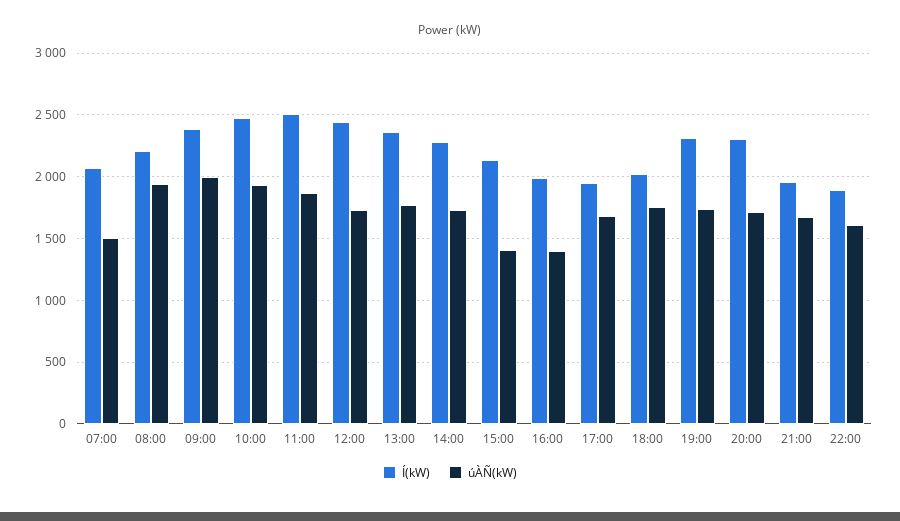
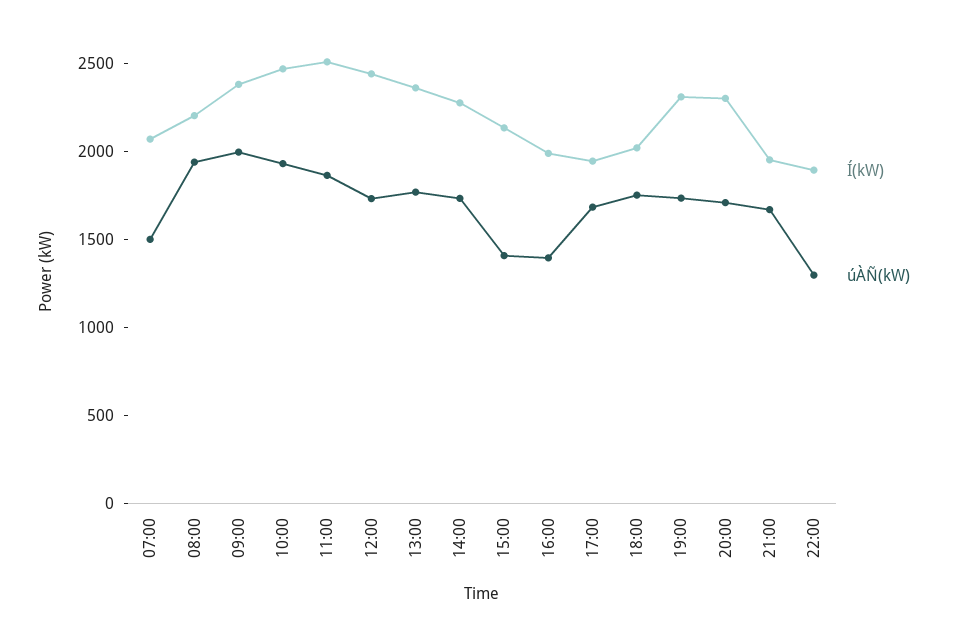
úÀÑ(kW), 22:00: 1600 -> 1300

